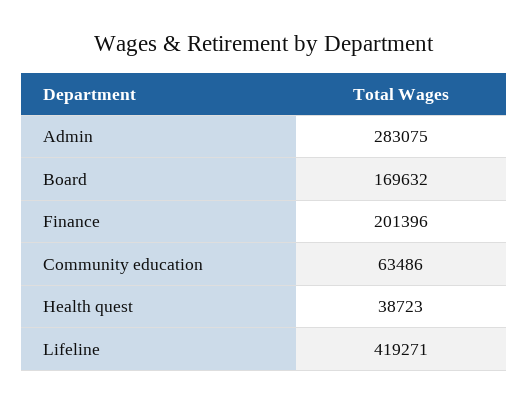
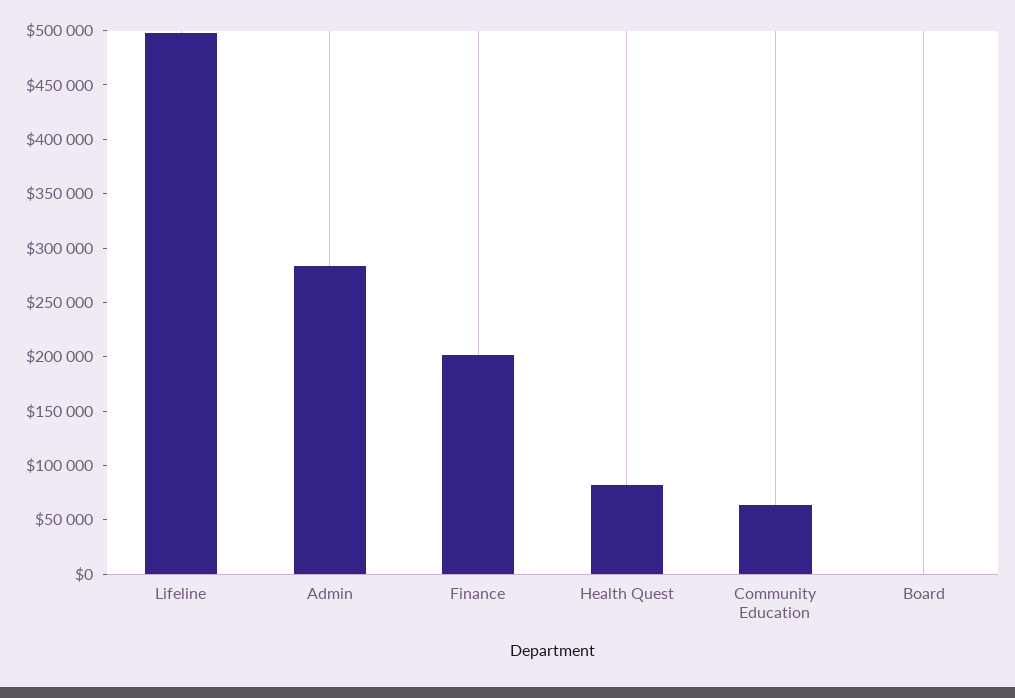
Board: 169632 -> 0
Health quest: 38723 -> 80000
Lifeline: 419271 -> 500000

